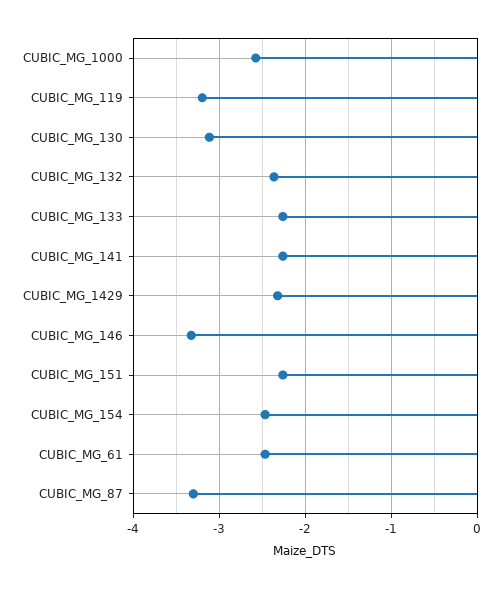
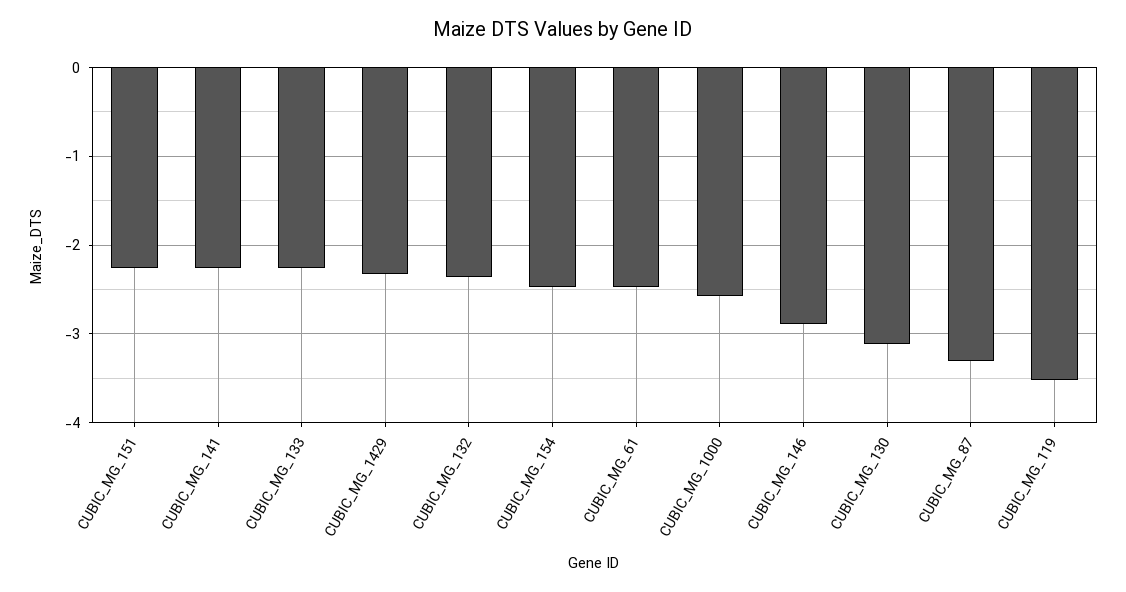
CUBIC_MG_119: -3.2 -> -3.5
CUBIC_MG_146: -3.3 -> -2.9

